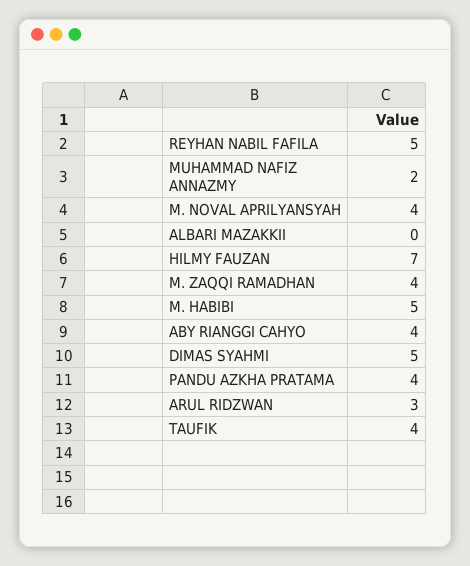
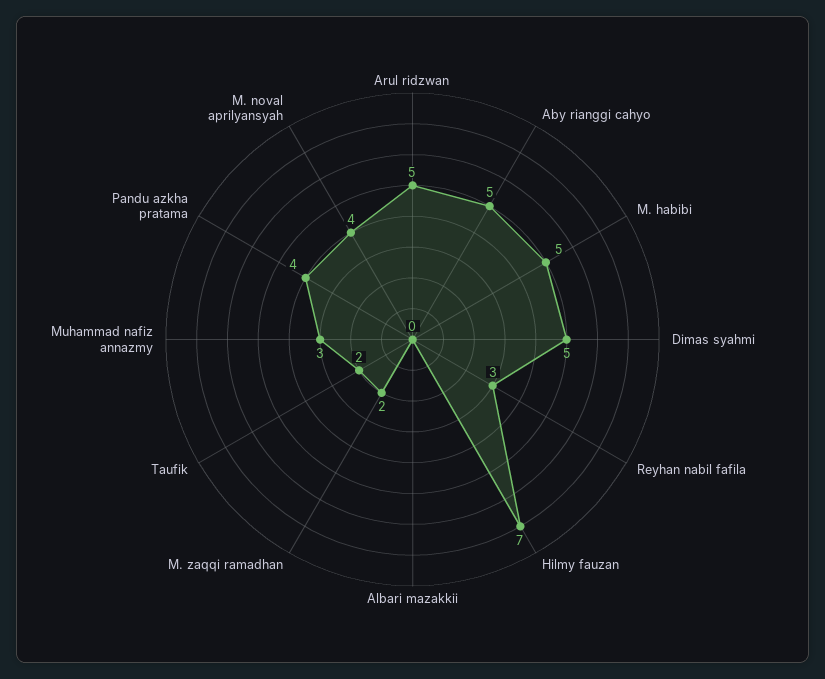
REYHAN NABIL FAFILA: 5 -> 3
MUHAMMAD NAFIZ ANNAZMY: 2 -> 3
M. ZAQQI RAMADHAN: 4 -> 2
ABY RIANGGI CAHYO: 4 -> 5
ARUL RIDZWAN: 3 -> 5
TAUFIK: 4 -> 2

